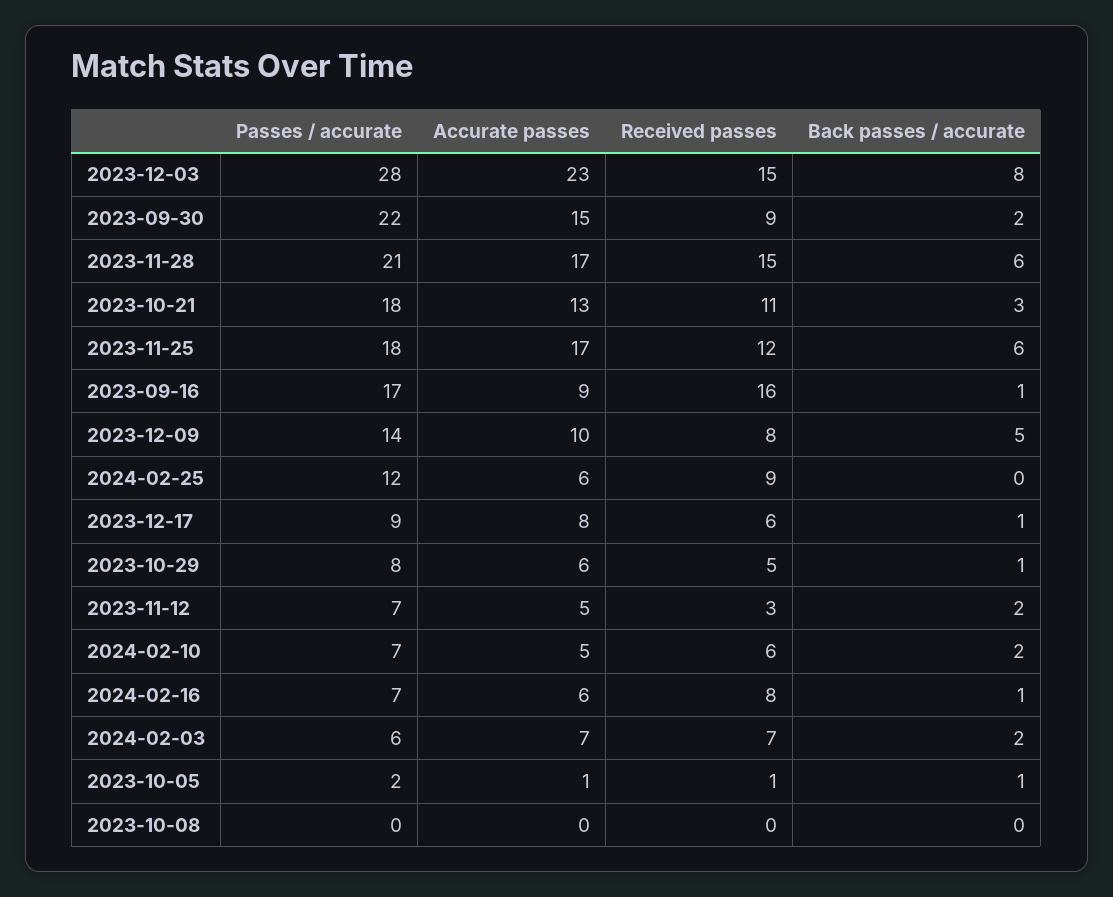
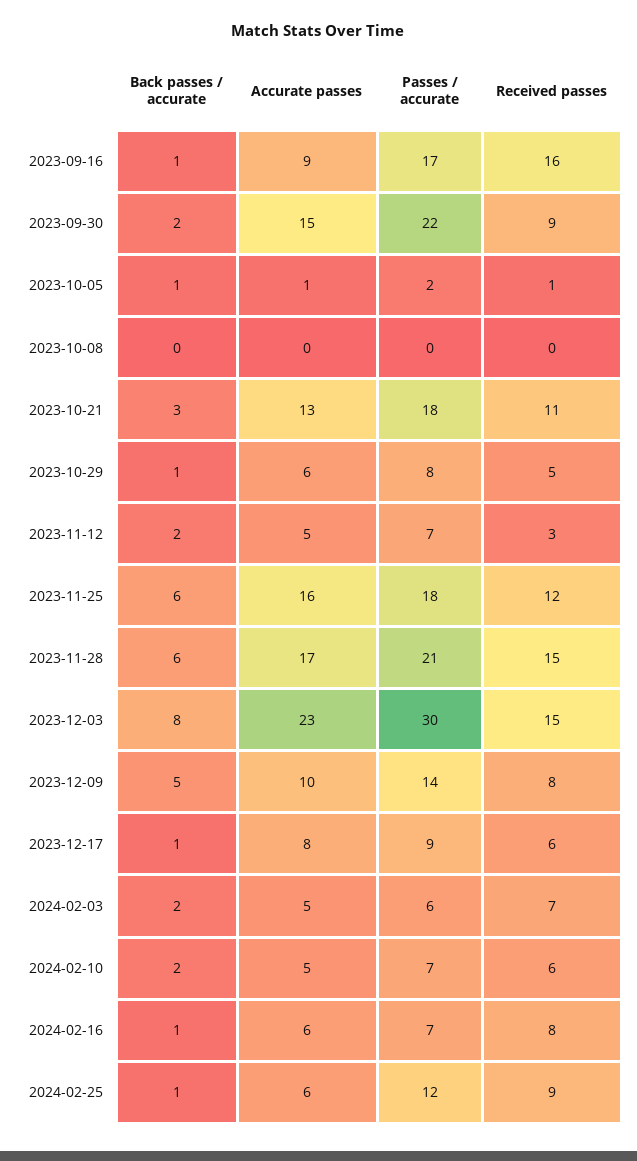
Passes / accurate, 2023-12-03: 28 -> 30
Accurate passes, 2023-11-25: 17 -> 16
Back passes / accurate, 2024-02-25: 0 -> 1
Accurate passes, 2024-02-03: 7 -> 5

